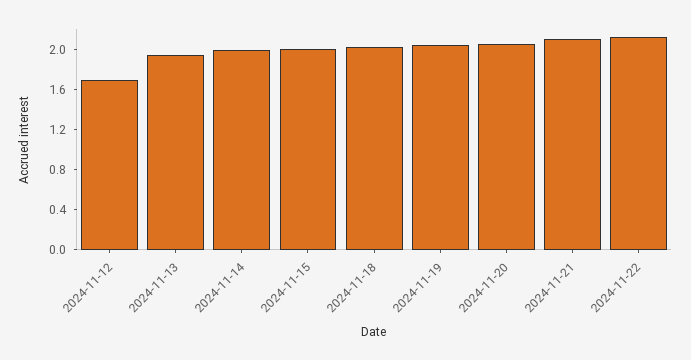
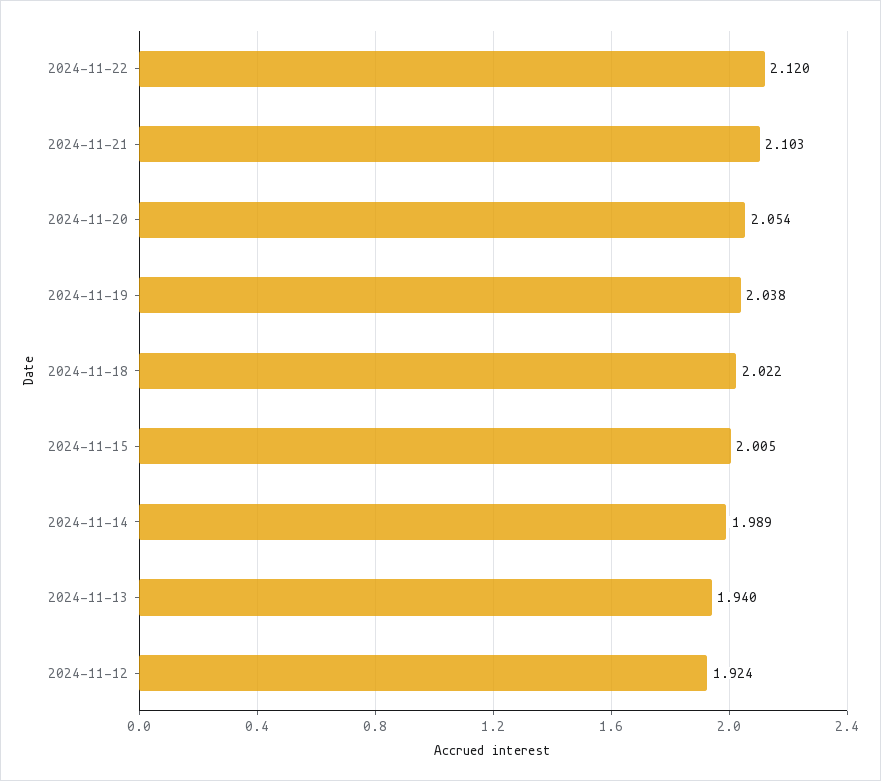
2024-11-12: 1.7 -> 1.924

